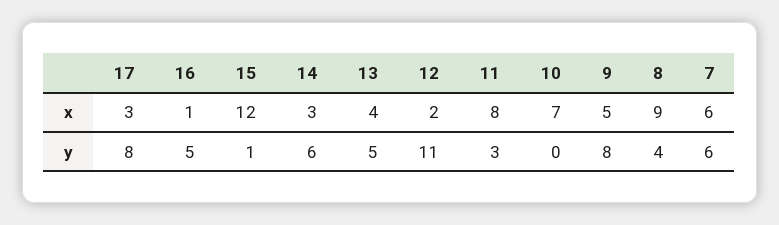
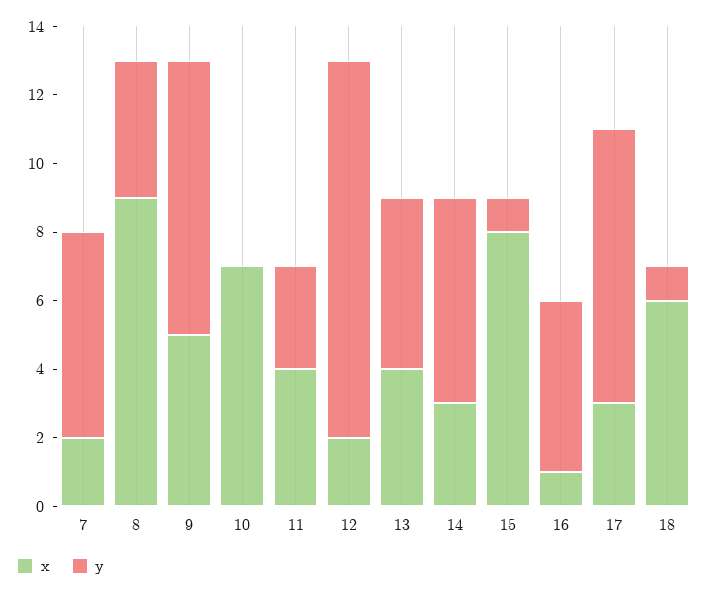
x, 15: 12 -> 8
x, 11: 8 -> 4
x, 7: 6 -> 2
x, 18: none -> 6
y, 18: none -> 1

